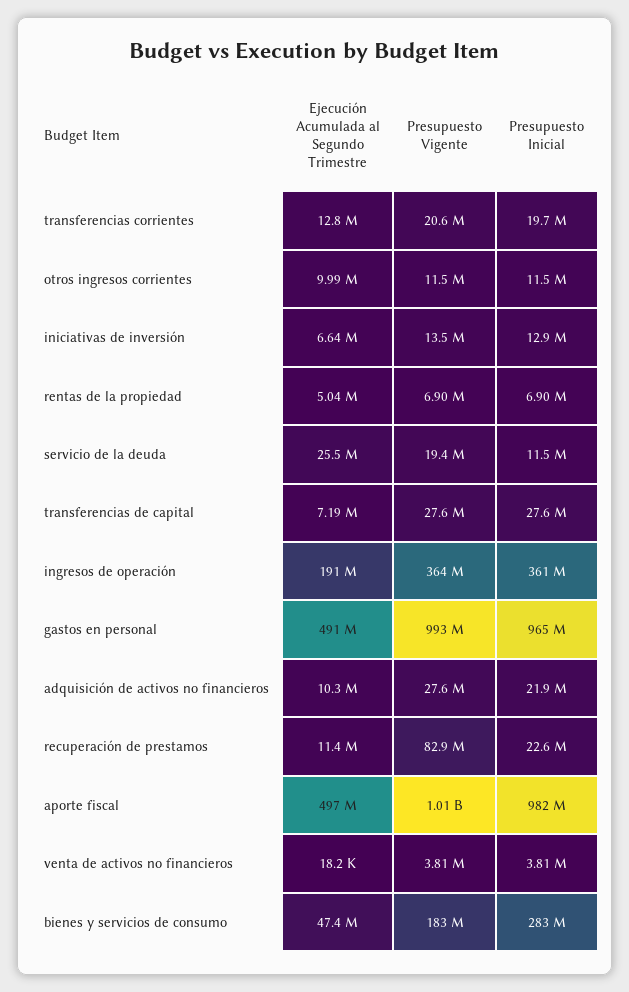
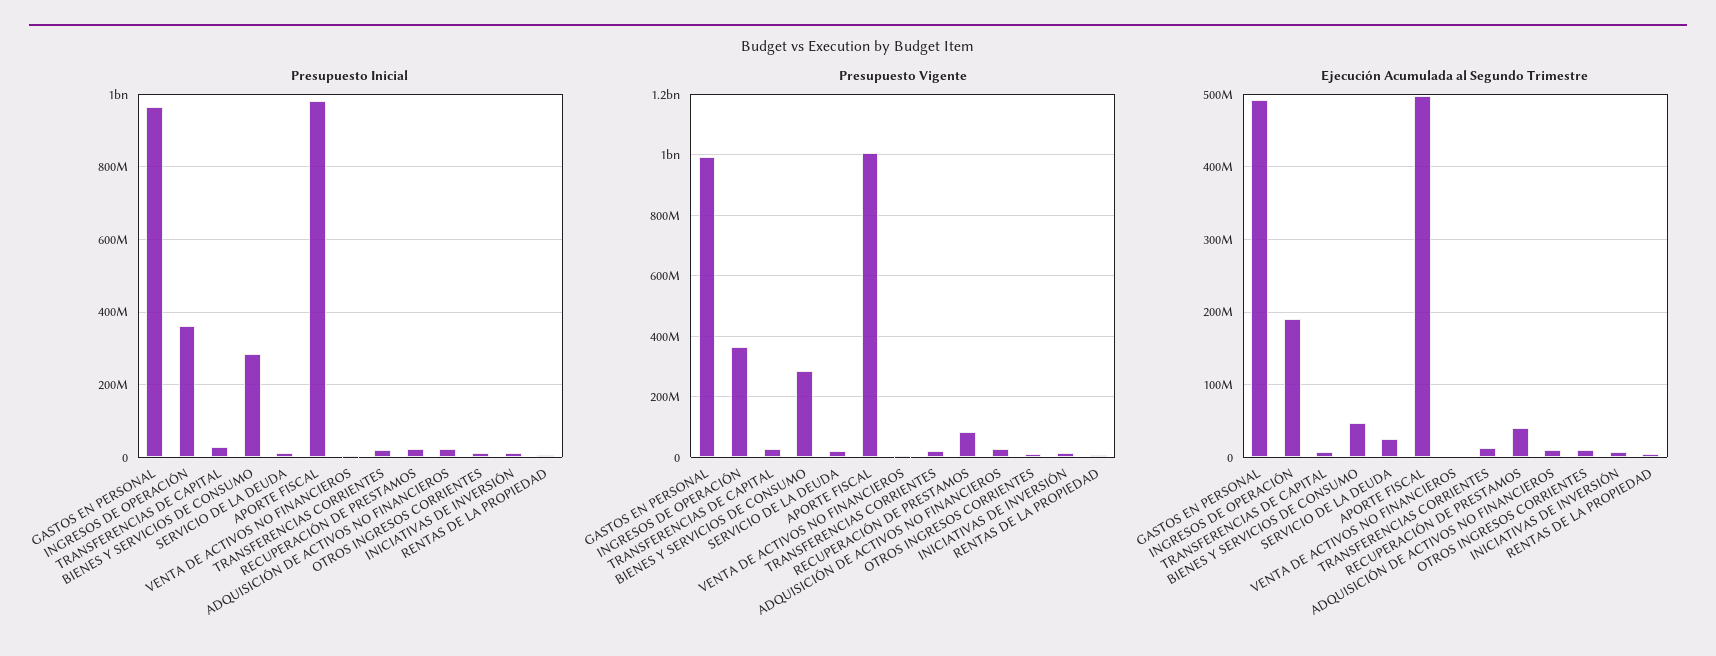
Ejecución Acumulada al Segundo Trimestre, recuperación de prestamos: 11400000 -> 40000000
Presupuesto Vigente, bienes y servicios de consumo: 183000000 -> 280000000

